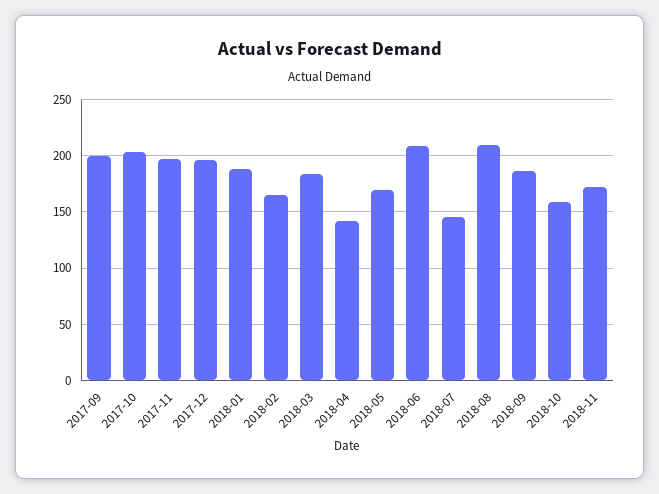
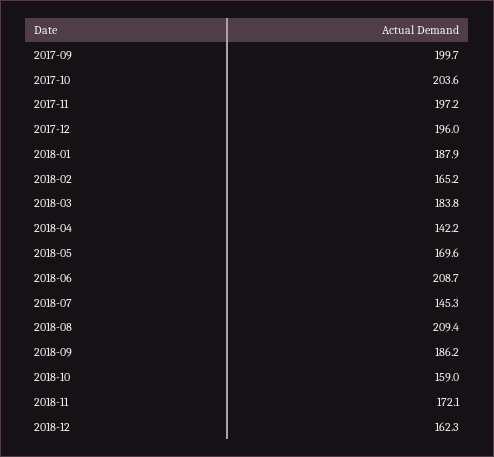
2018-12: none -> 162.3

